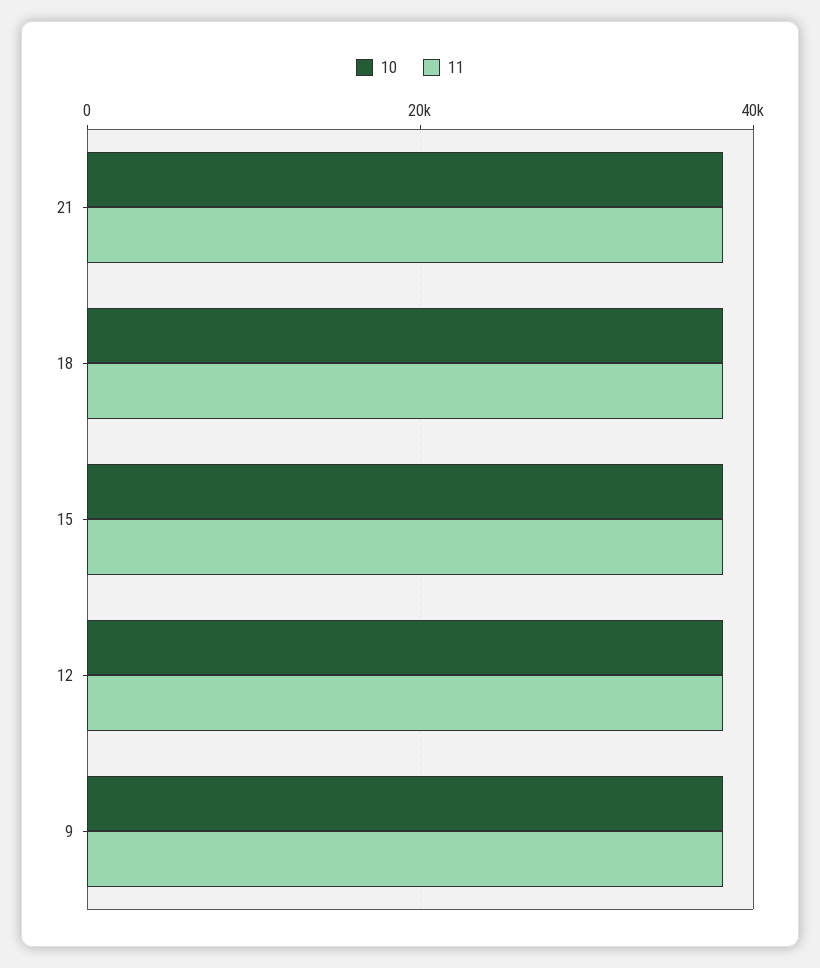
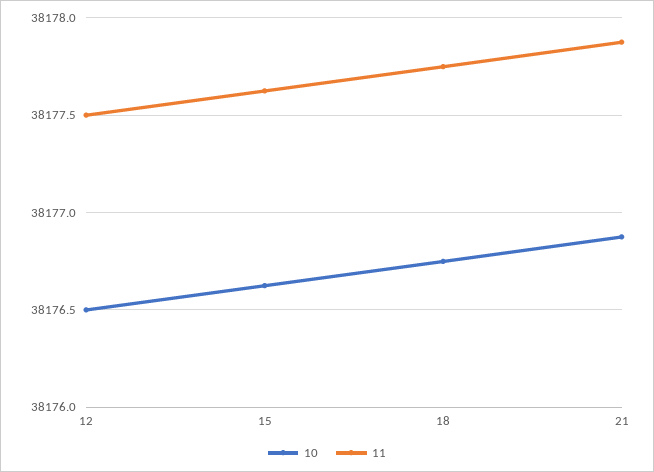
10, 9: 38000 -> none
11, 9: 38000 -> none

